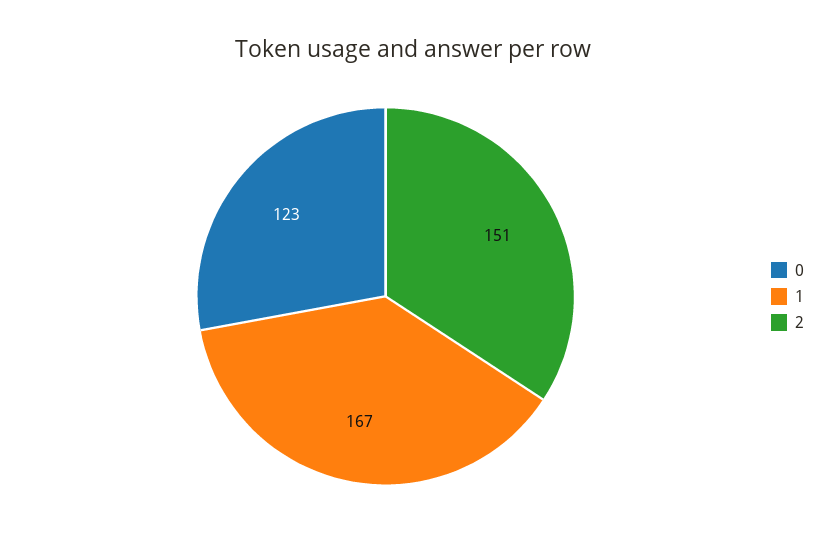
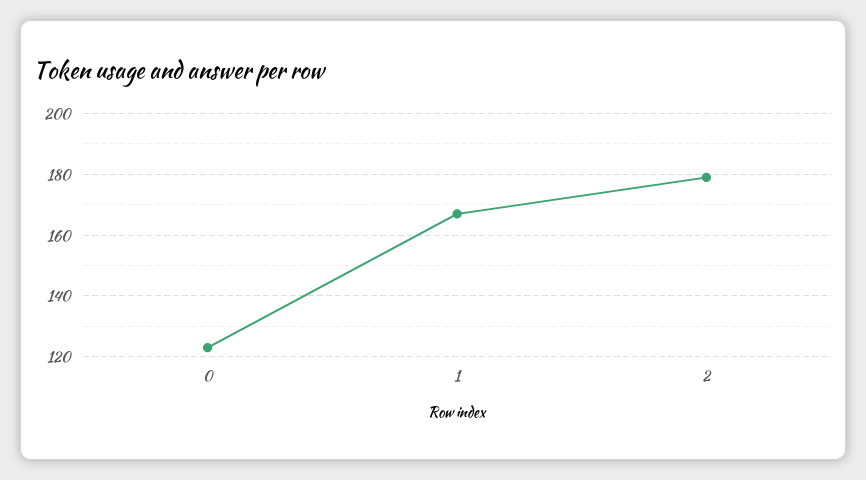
2: 151 -> 180

